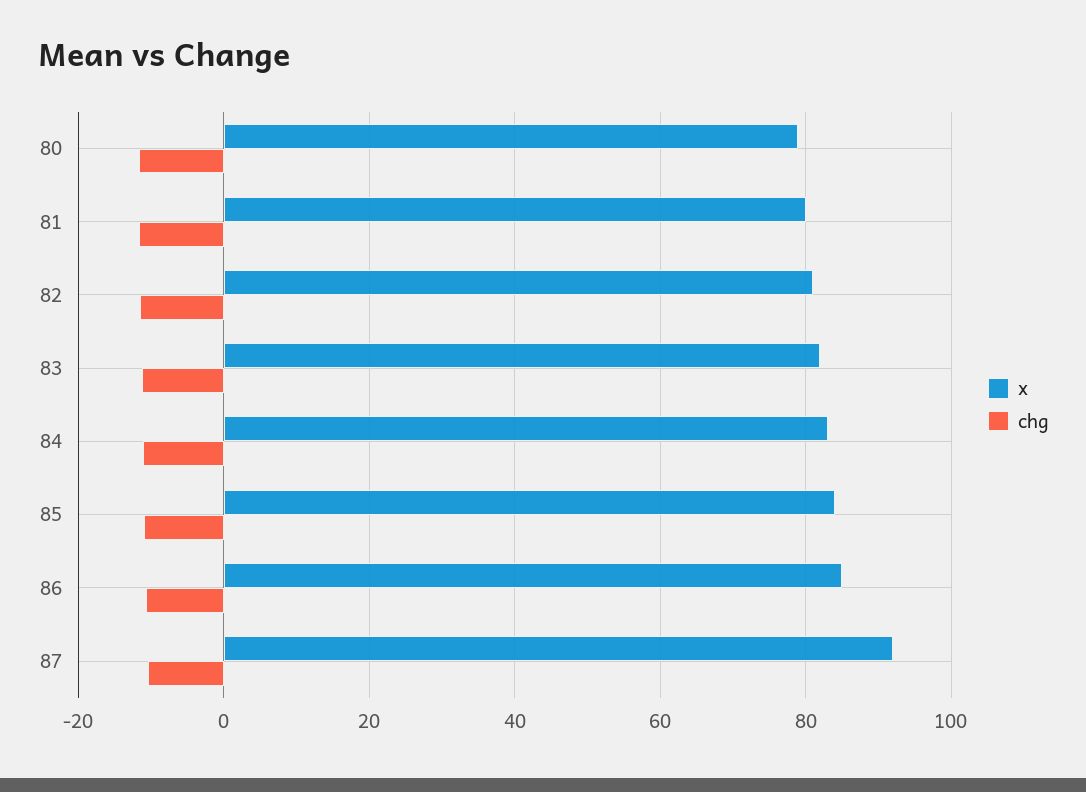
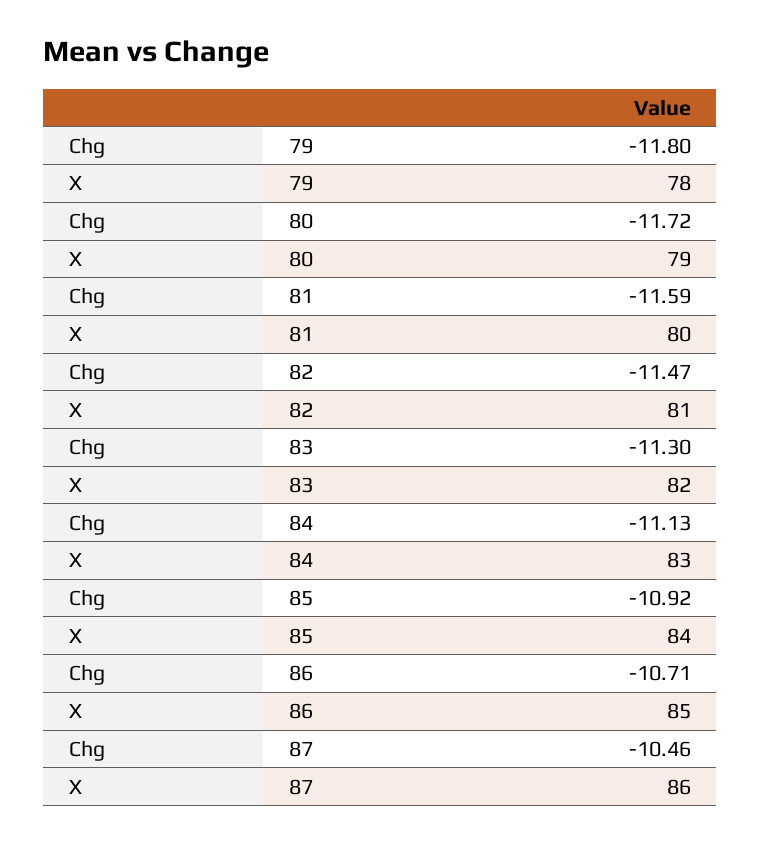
x, 87: 92 -> 86
chg, 79: none -> -11.8
x, 79: none -> 78

